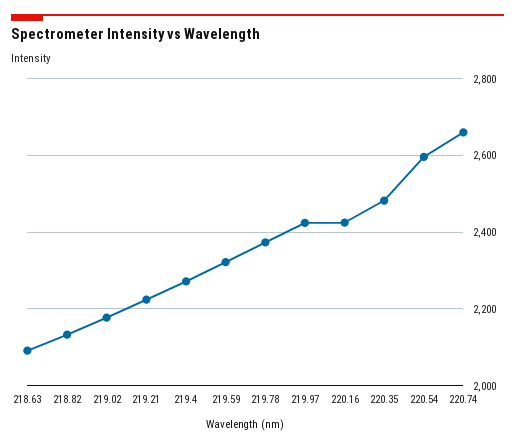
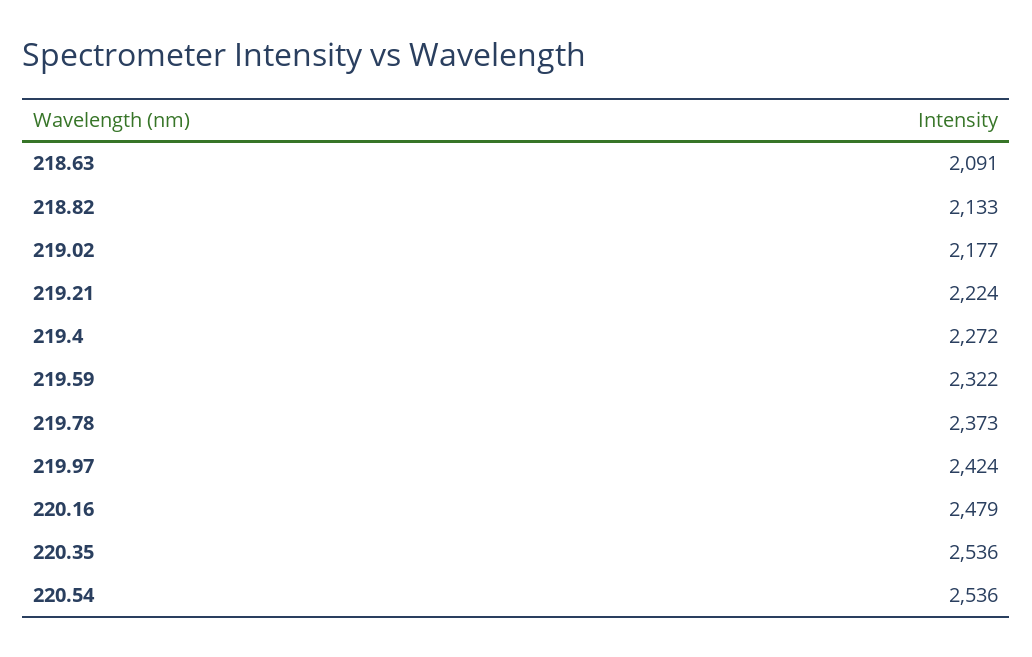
220.16: 2420 -> 2479
220.35: 2480 -> 2536
220.54: 2600 -> 2536
220.74: 2660 -> none

